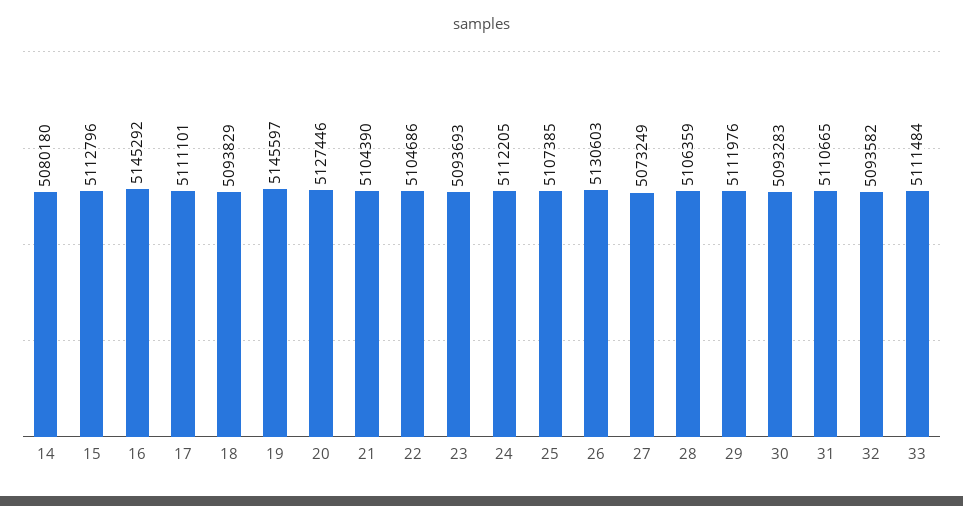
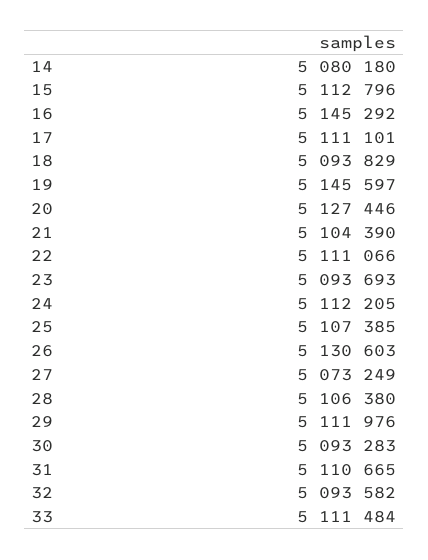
22: 5104686 -> 5111066
28: 5106359 -> 5106380

